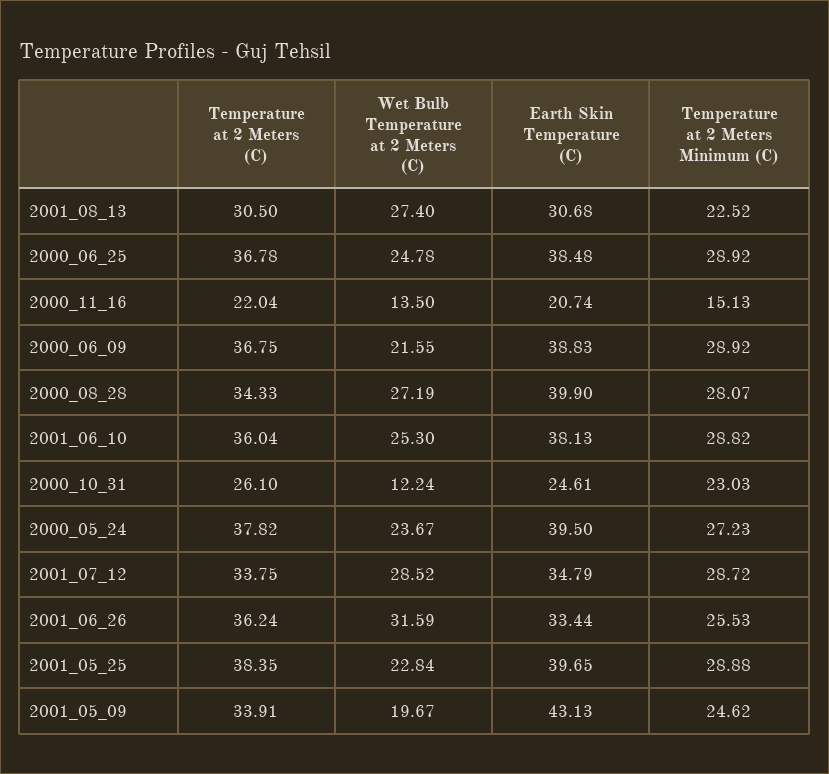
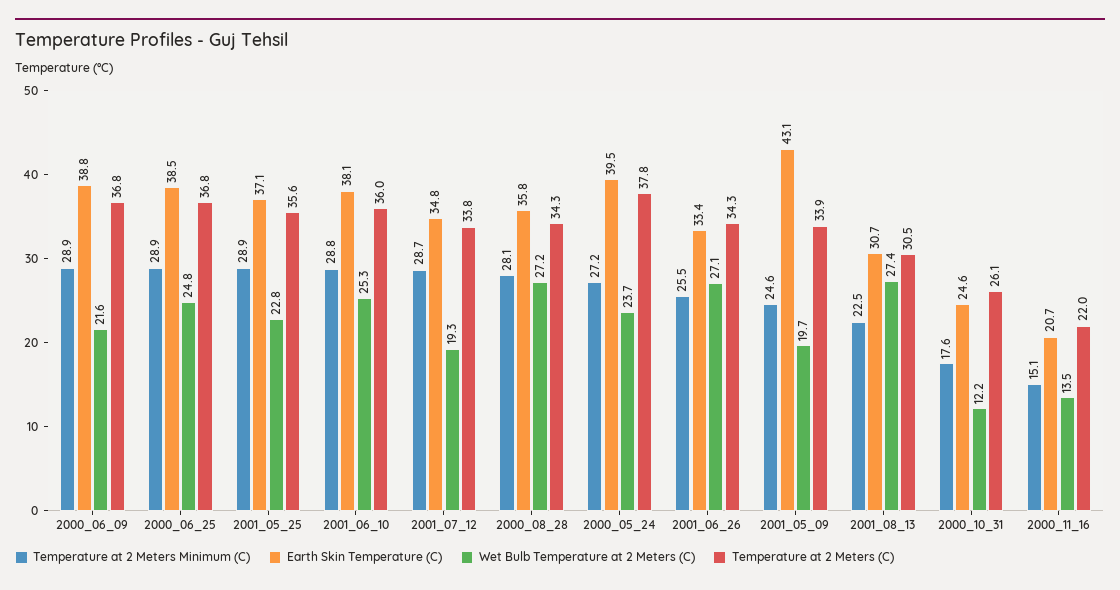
Earth Skin Temperature (C), 2000_08_28: 39.9 -> 35.8
Temperature at 2 Meters Minimum (C), 2000_10_31: 23.03 -> 17.6
Wet Bulb Temperature at 2 Meters (C), 2001_07_12: 28.52 -> 19.3
Temperature at 2 Meters (C), 2001_06_26: 36.24 -> 34.3
Wet Bulb Temperature at 2 Meters (C), 2001_06_26: 31.59 -> 27.1
Temperature at 2 Meters (C), 2001_05_25: 38.35 -> 35.6
Earth Skin Temperature (C), 2001_05_25: 39.65 -> 37.1

